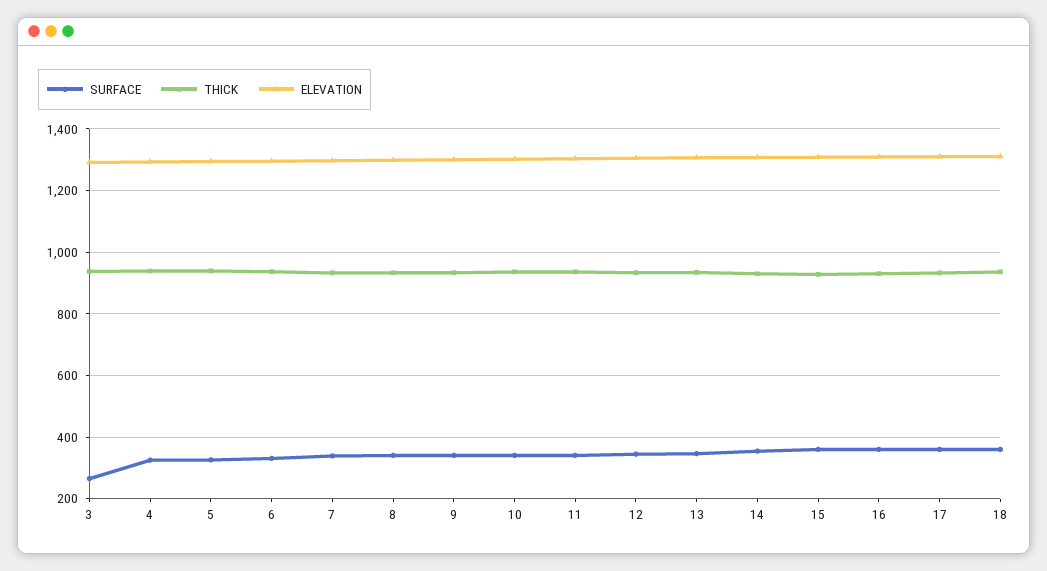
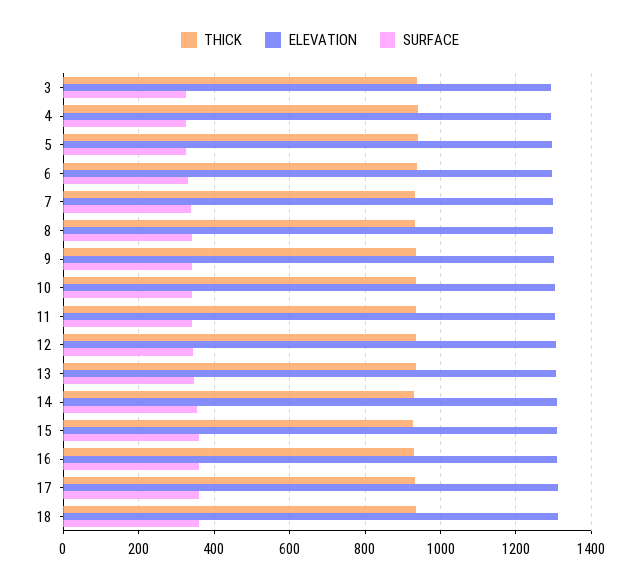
SURFACE, 3: 260 -> 320

